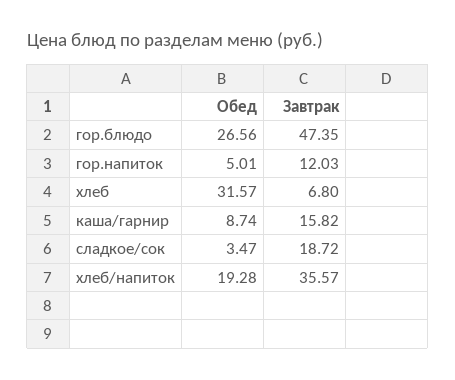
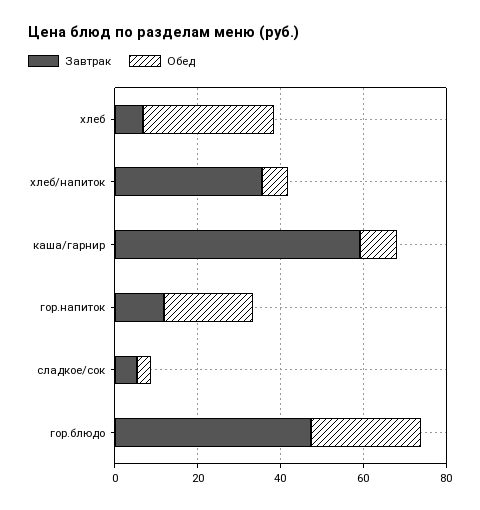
Обед, гор.напиток: 5.01 -> 20
Завтрак, каша/гарнир: 15.82 -> 60
Завтрак, сладкое/сок: 18.72 -> 5
Обед, хлеб/напиток: 19.28 -> 5

